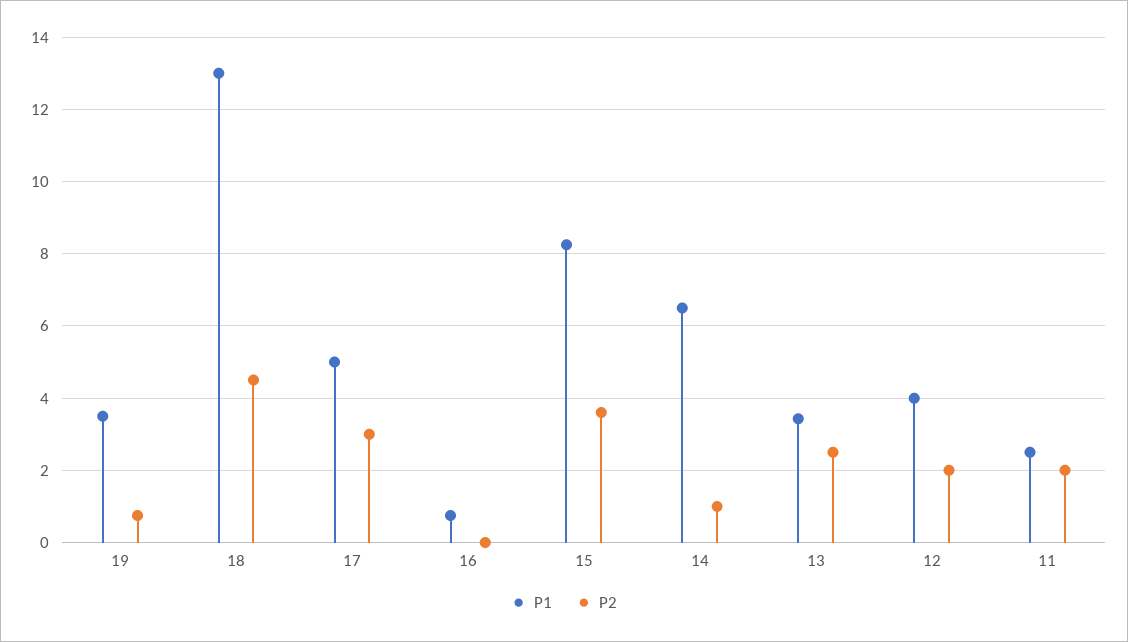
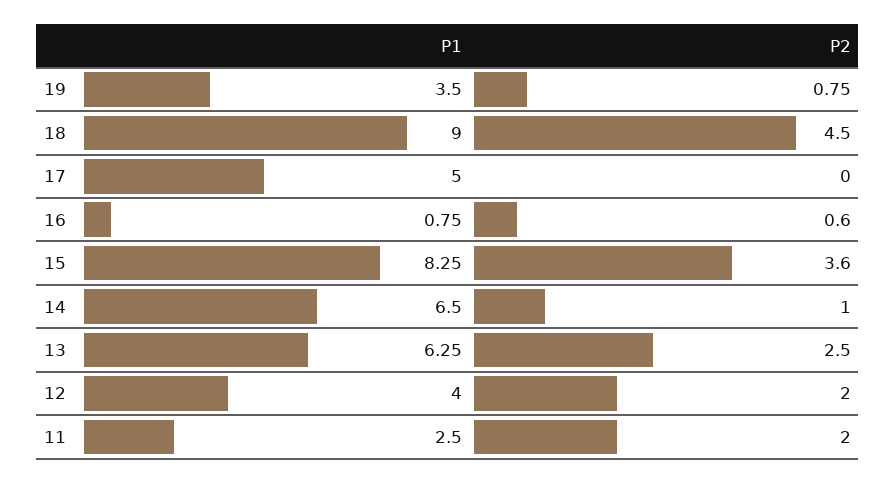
P1, 18: 13 -> 9
P2, 17: 3 -> 0
P2, 16: 0 -> 0.6
P1, 13: 3.4 -> 6.25

